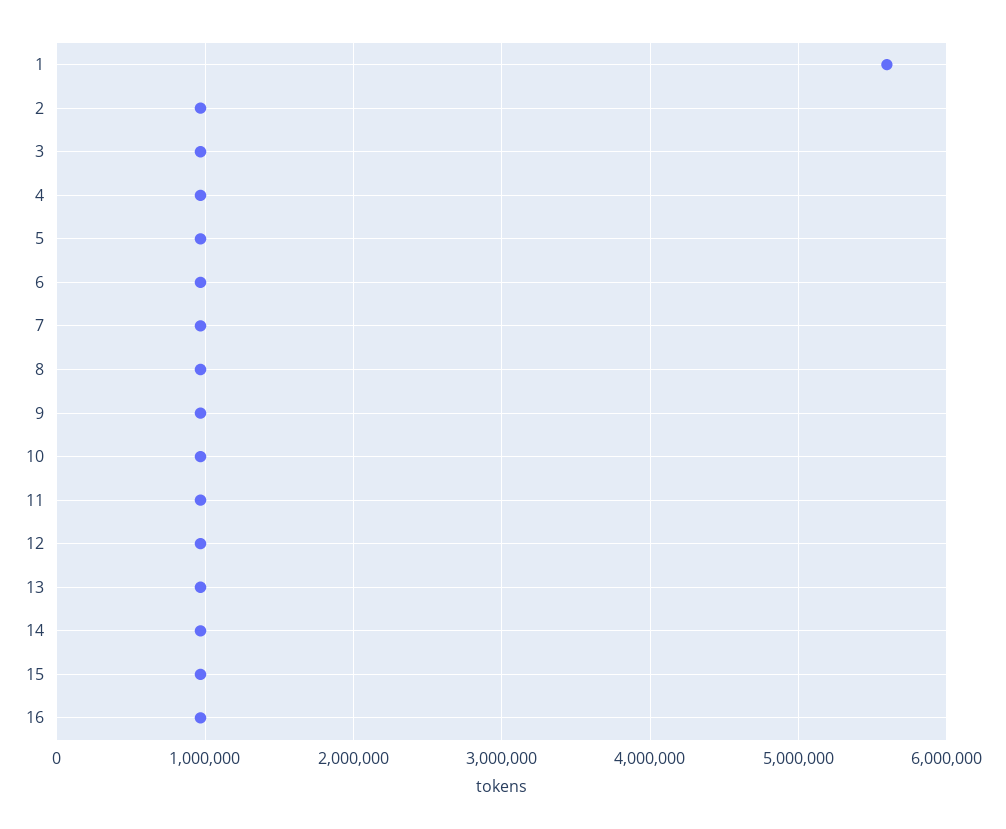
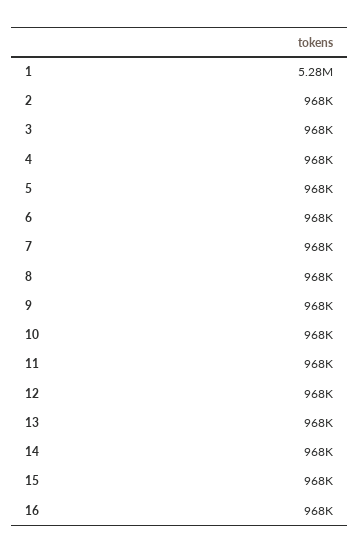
1: 5600000 -> 5280000

